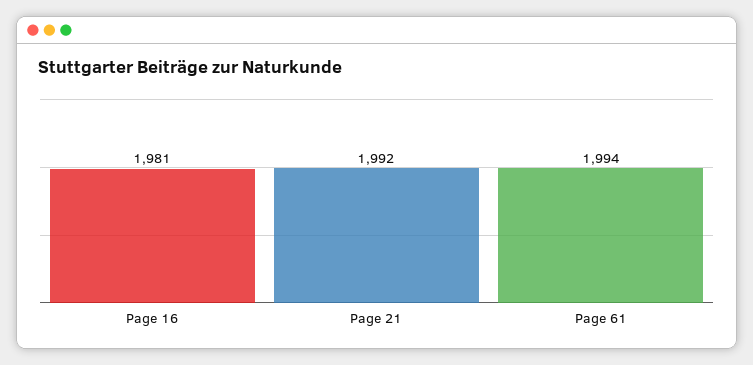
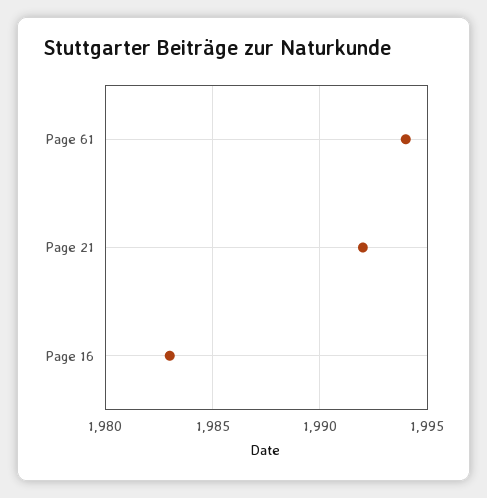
Page 16: 1981 -> 1983

